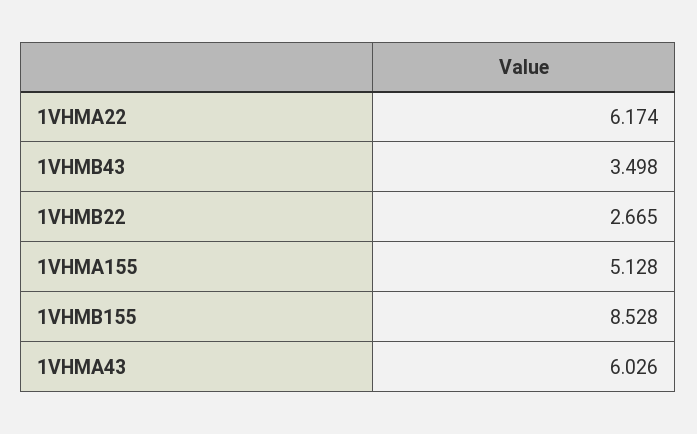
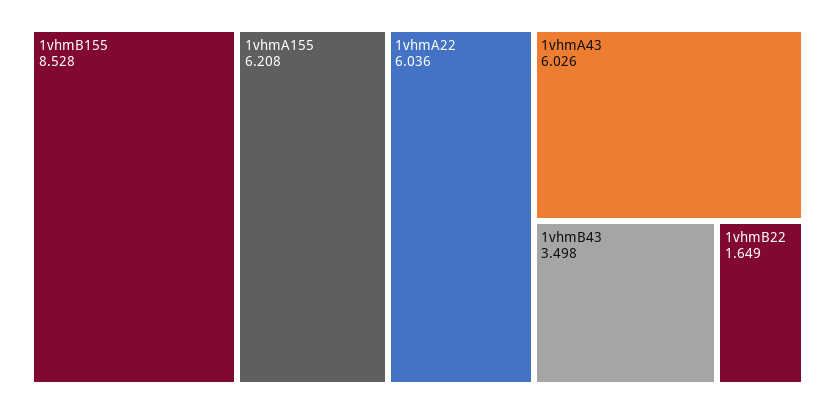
1VHMA22: 6.174 -> 6.036
1VHMB22: 2.665 -> 1.649
1VHMA155: 5.128 -> 6.208

